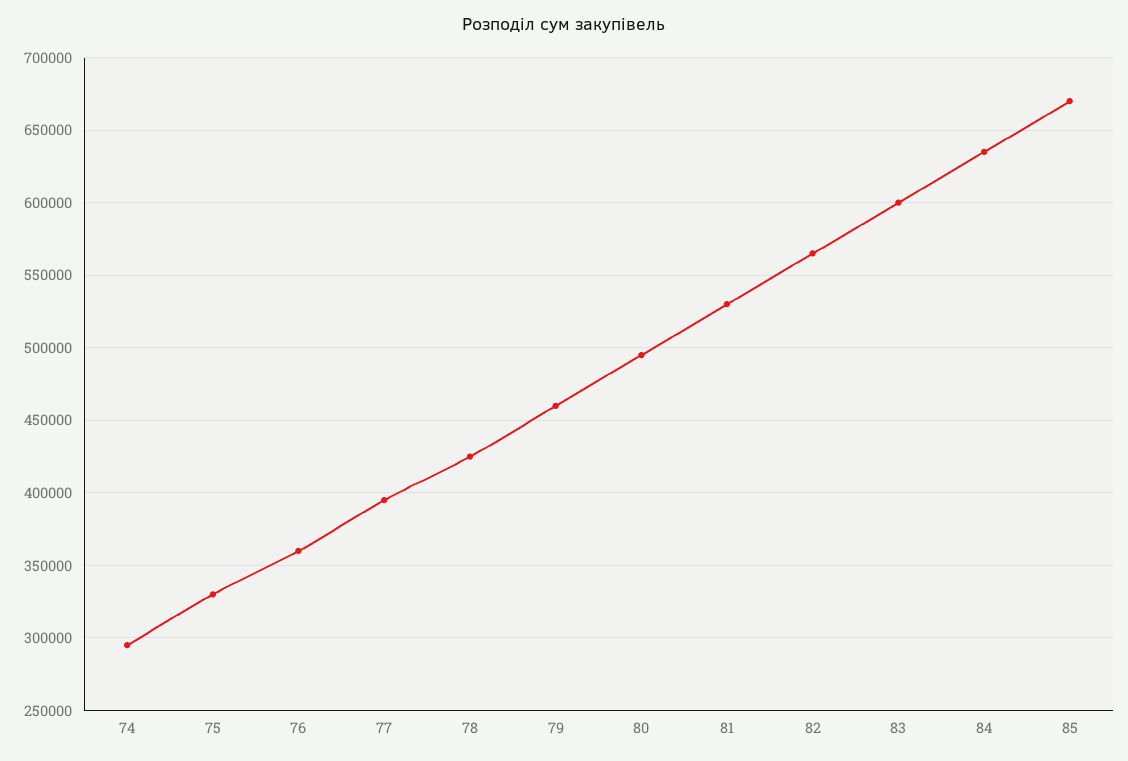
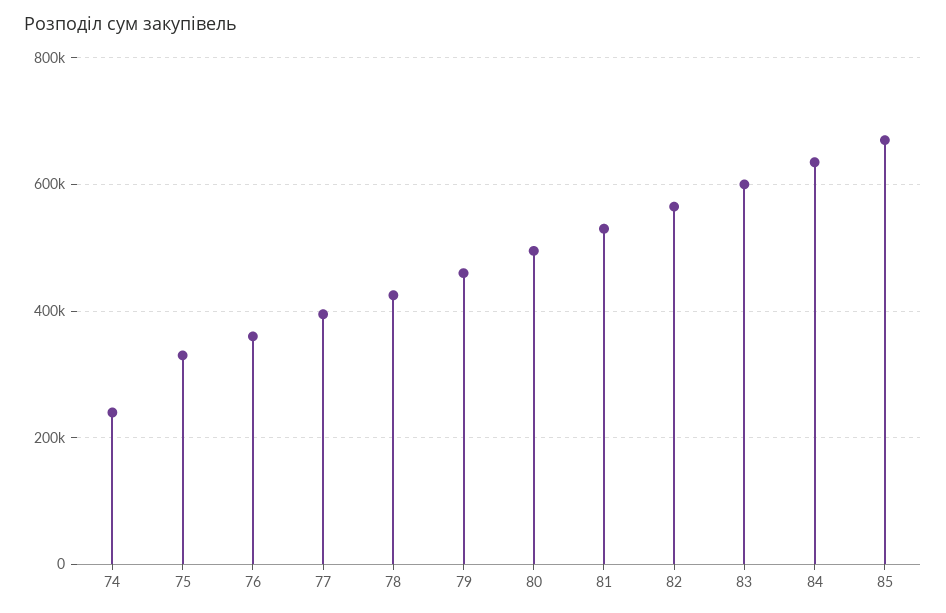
74: 295000 -> 240000

